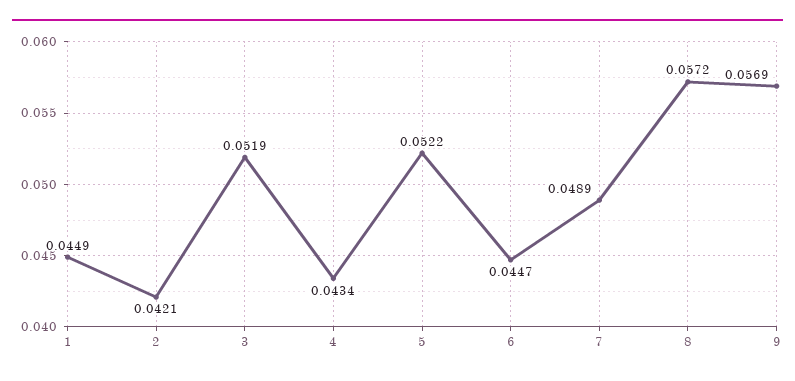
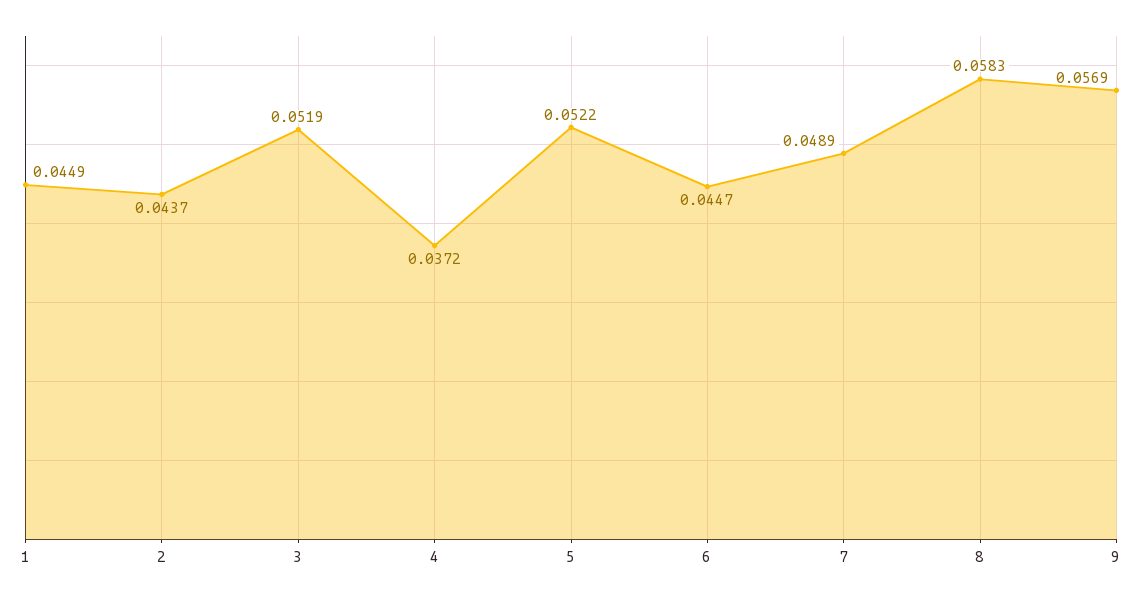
2: 0.0421 -> 0.0437
4: 0.0434 -> 0.0372
8: 0.0572 -> 0.0583

